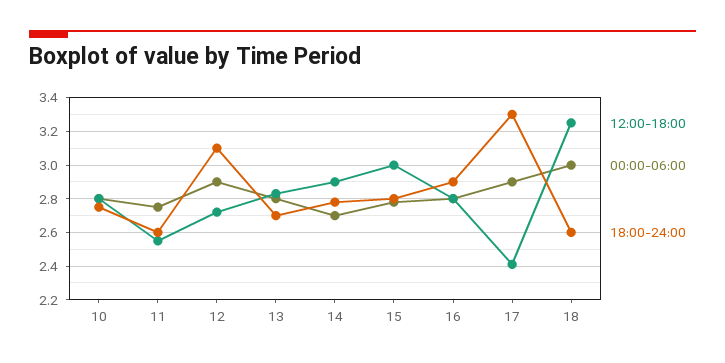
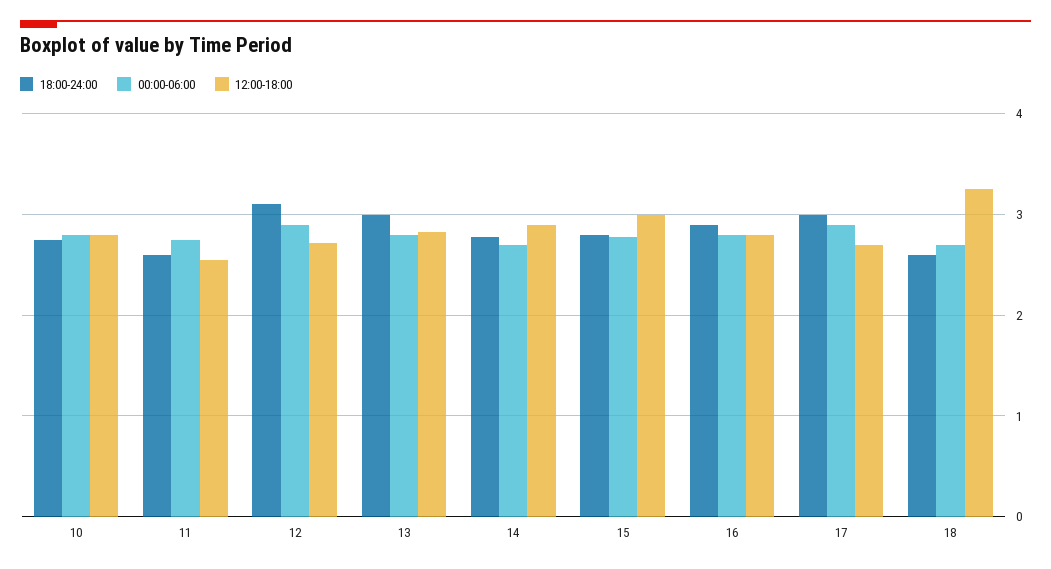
18:00-24:00, 13: 2.7 -> 3
12:00-18:00, 17: 2.4 -> 2.7
18:00-24:00, 17: 3.3 -> 3
00:00-06:00, 18: 3 -> 2.7

